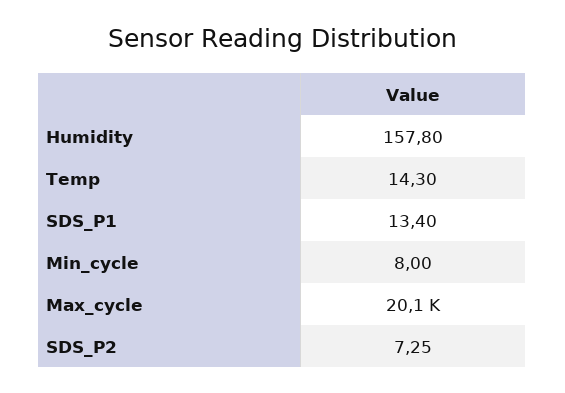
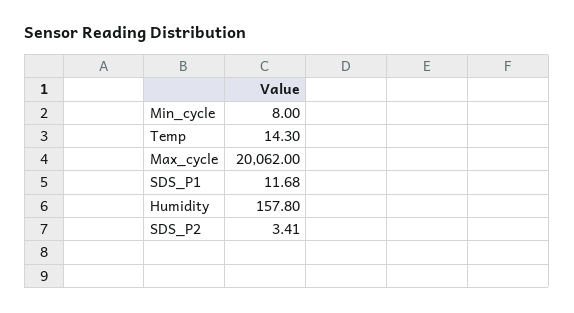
SDS_P1: 13.4 -> 11.68
SDS_P2: 7.25 -> 3.41

